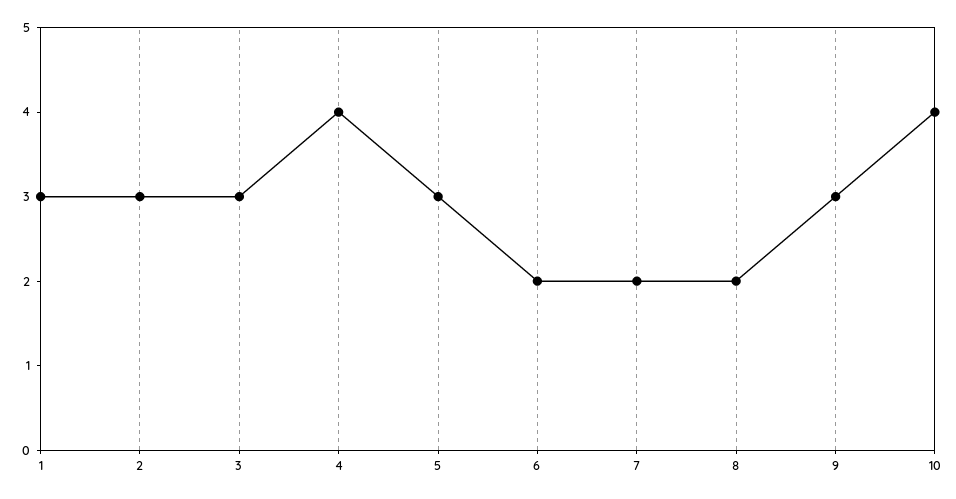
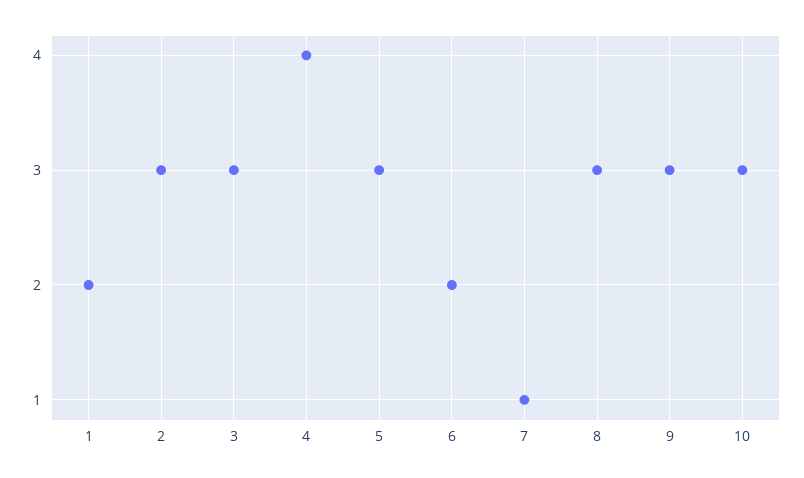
1: 3 -> 2
7: 2 -> 1
8: 2 -> 3
10: 4 -> 3

